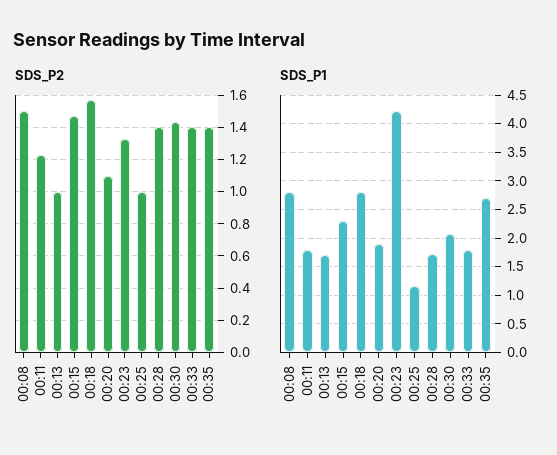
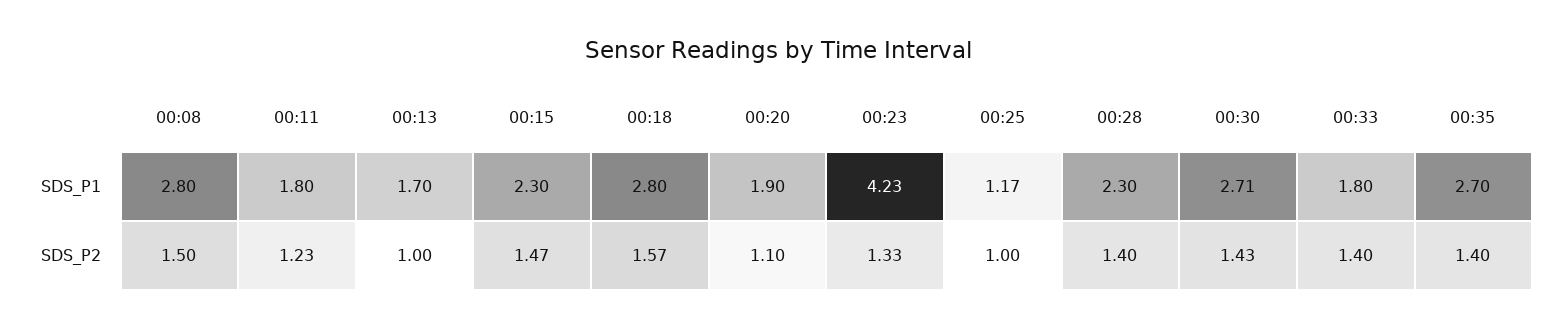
SDS_P1, 00:28: 1.75 -> 2.3
SDS_P1, 00:30: 2 -> 2.71

